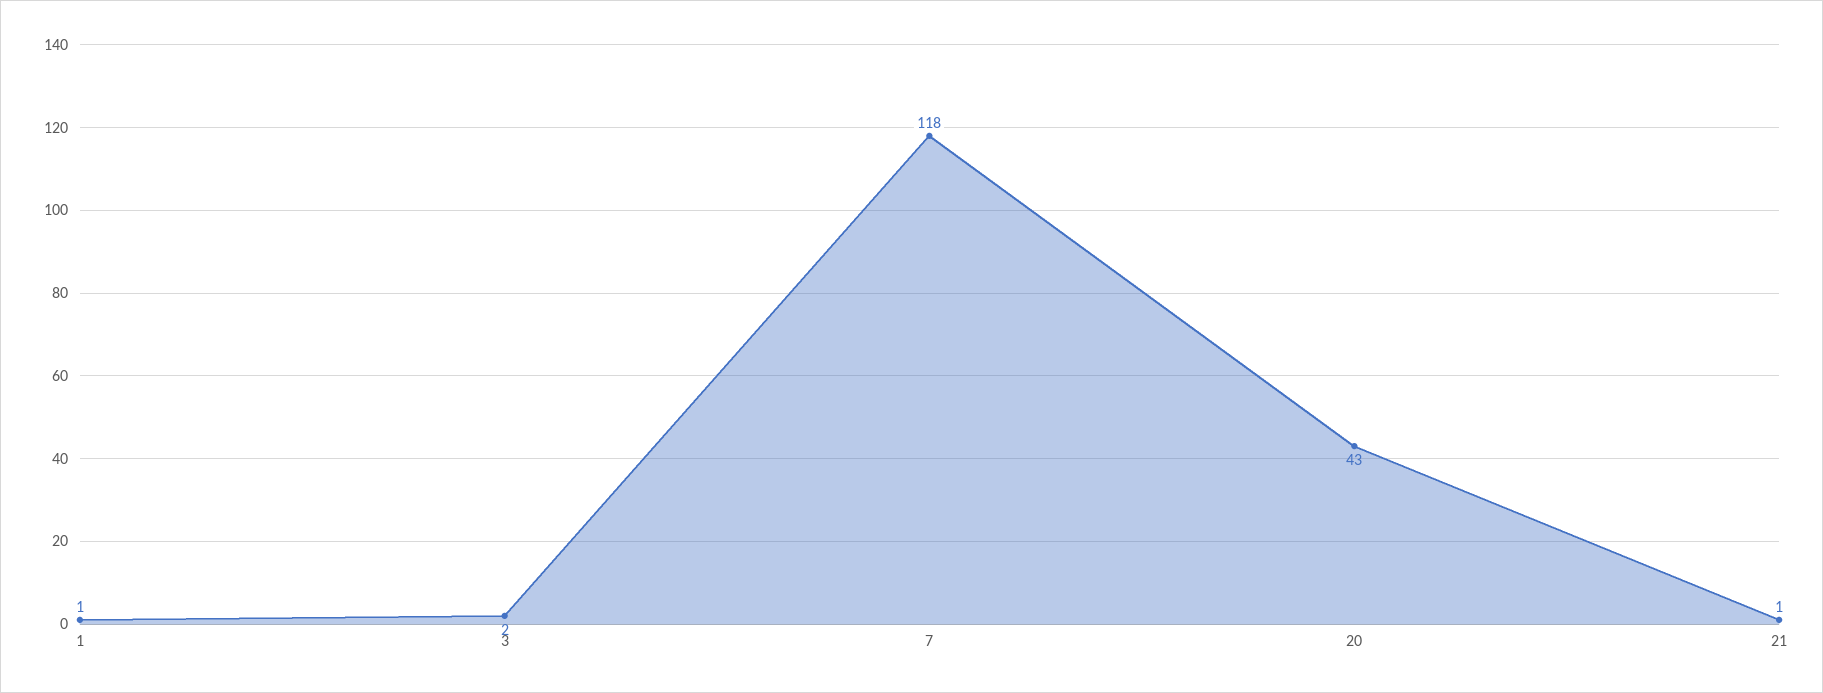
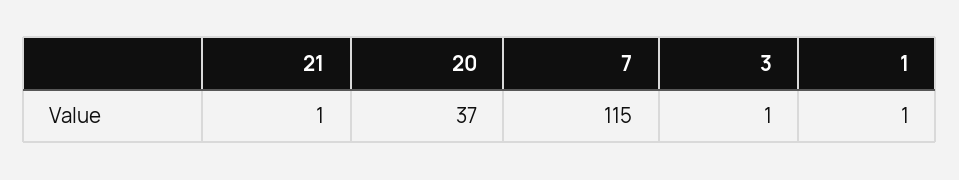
3: 2 -> 1
7: 118 -> 115
20: 43 -> 37

